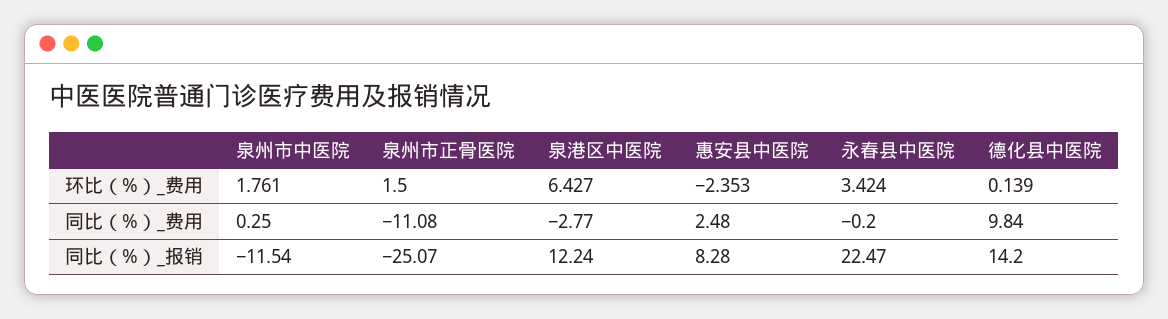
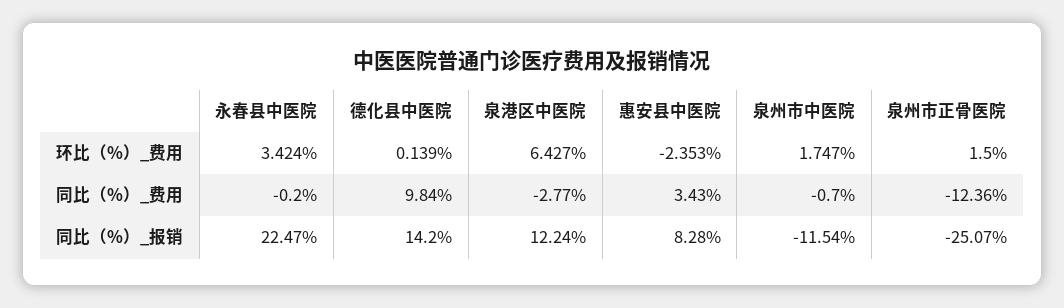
泉州市中医院, 环比（%）_费用: 1.761 -> 1.747
泉州市中医院, 同比（%）_费用: 0.25 -> -0.7
泉州市正骨医院, 同比（%）_费用: -11.08 -> -12.36
惠安县中医院, 同比（%）_费用: 2.48 -> 3.43

